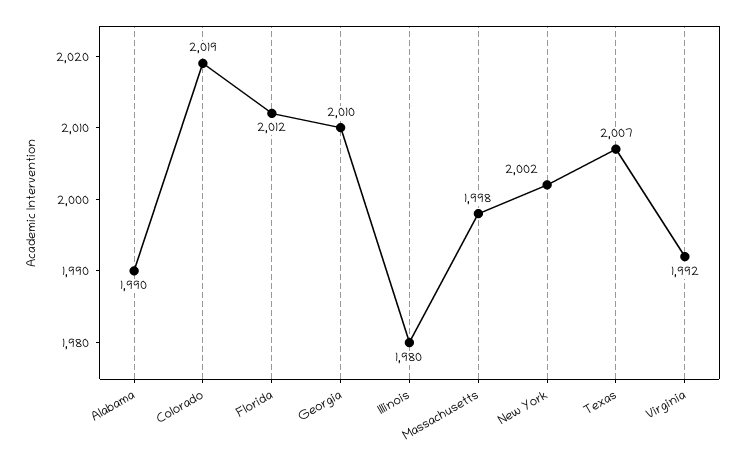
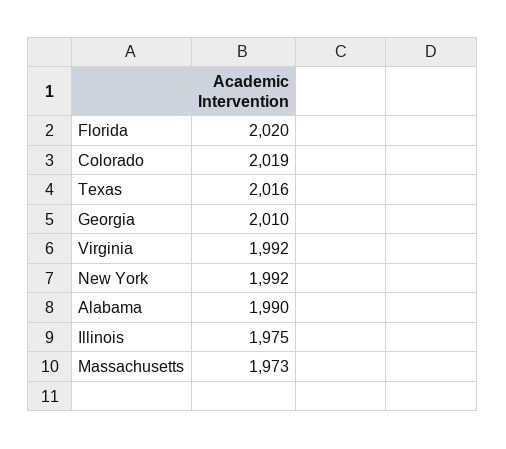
Florida: 2012 -> 2020
Illinois: 1980 -> 1975
Massachusetts: 1998 -> 1973
New York: 2002 -> 1992
Texas: 2007 -> 2016

